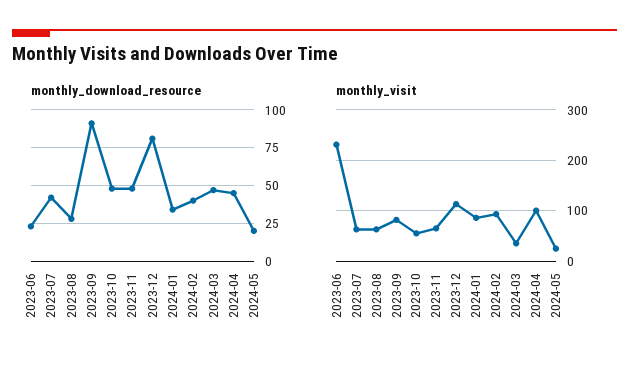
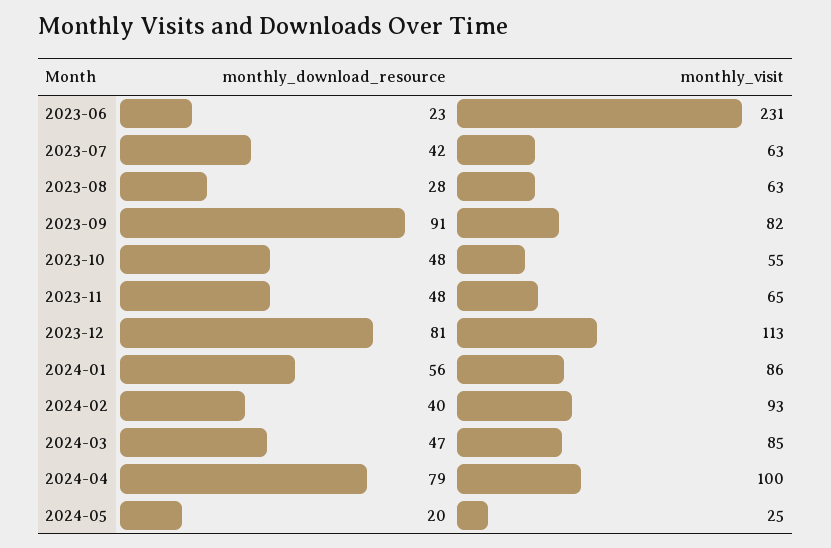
monthly_download_resource, 2024-01: 35 -> 56
monthly_download_resource, 2024-04: 45 -> 79
monthly_visit, 2024-03: 40 -> 85

